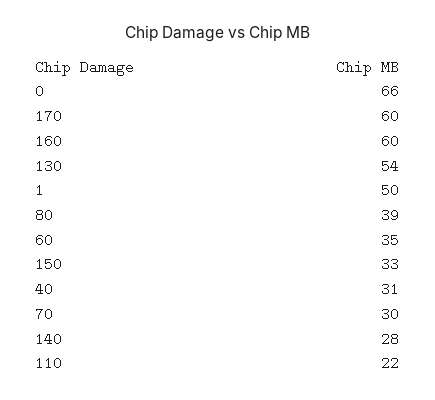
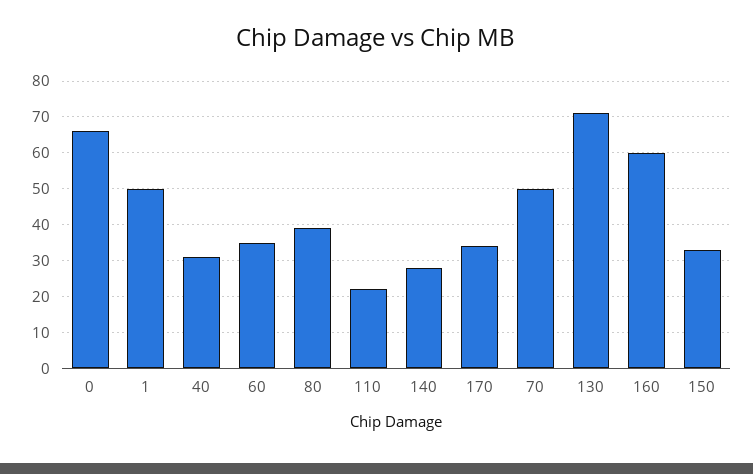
170: 60 -> 35
130: 54 -> 70
70: 30 -> 50

